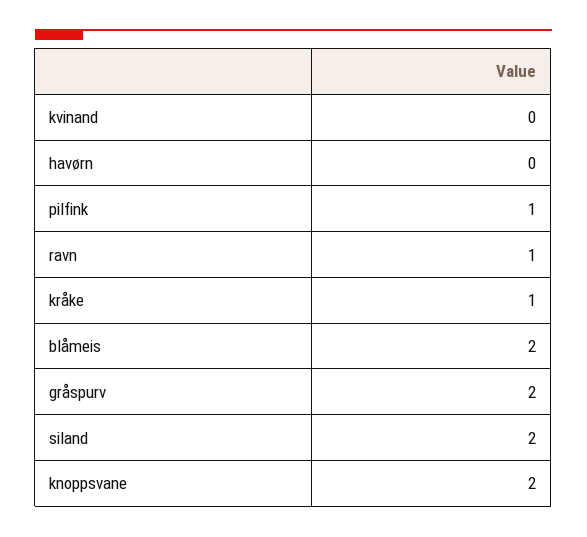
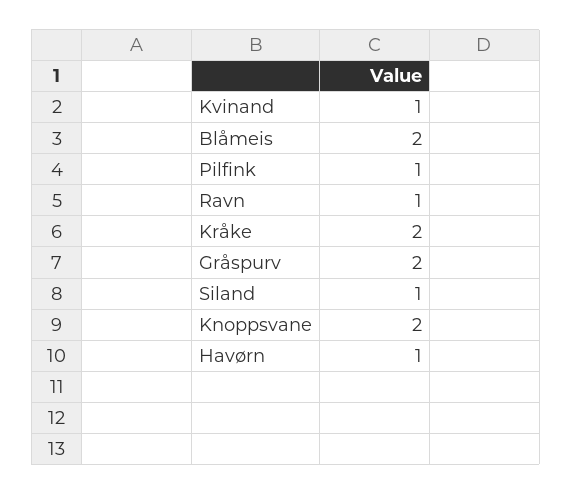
kvinand: 0 -> 1
havørn: 0 -> 1
kråke: 1 -> 2
siland: 2 -> 1

